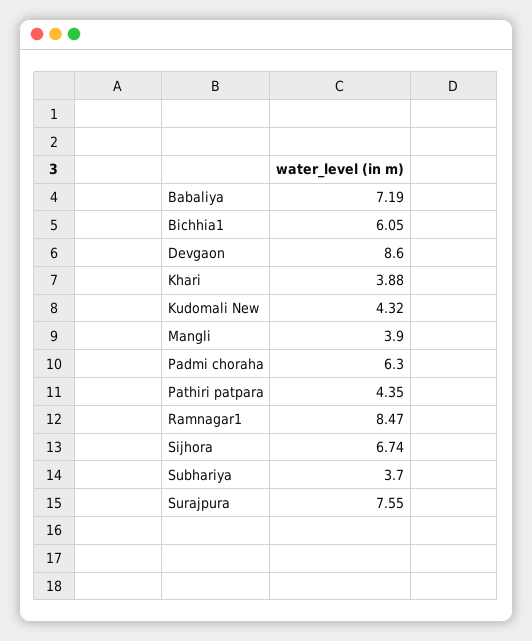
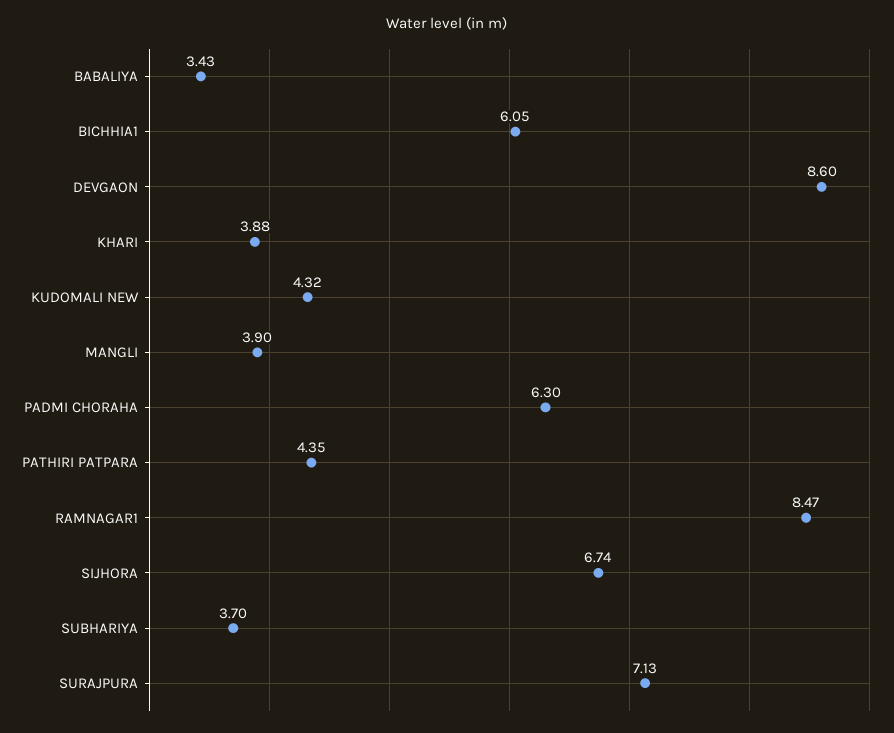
Babaliya: 7.19 -> 3.43
Surajpura: 7.55 -> 7.13

